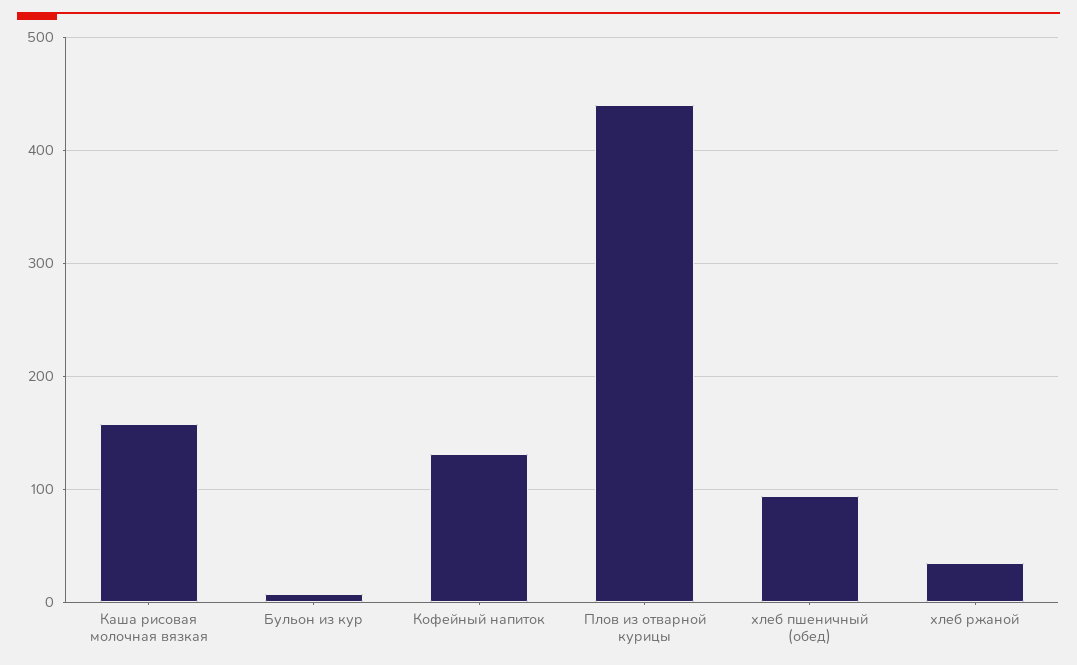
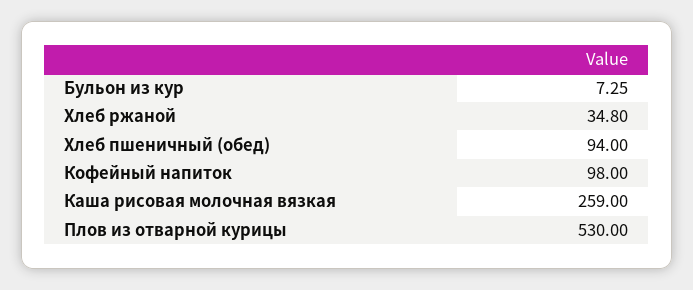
Каша рисовая молочная вязкая: 160 -> 259
Кофейный напиток: 130 -> 98
Плов из отварной курицы: 440 -> 530

